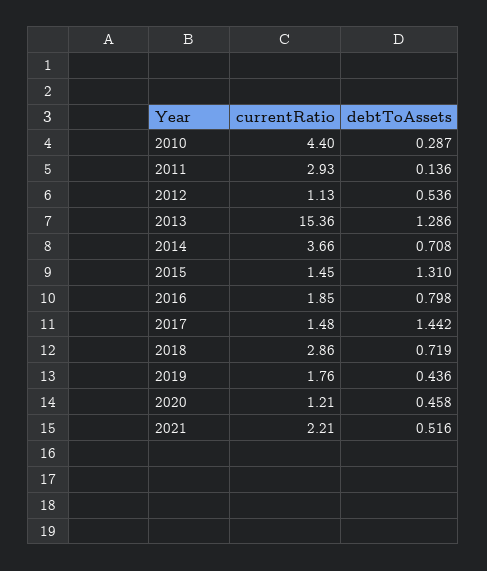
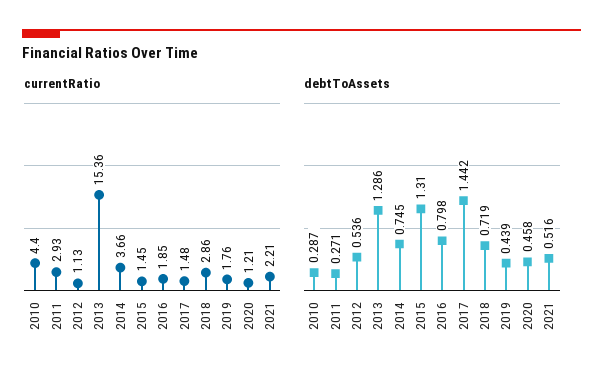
debtToAssets, 2011: 0.136 -> 0.271
debtToAssets, 2014: 0.708 -> 0.745
debtToAssets, 2019: 0.436 -> 0.439

